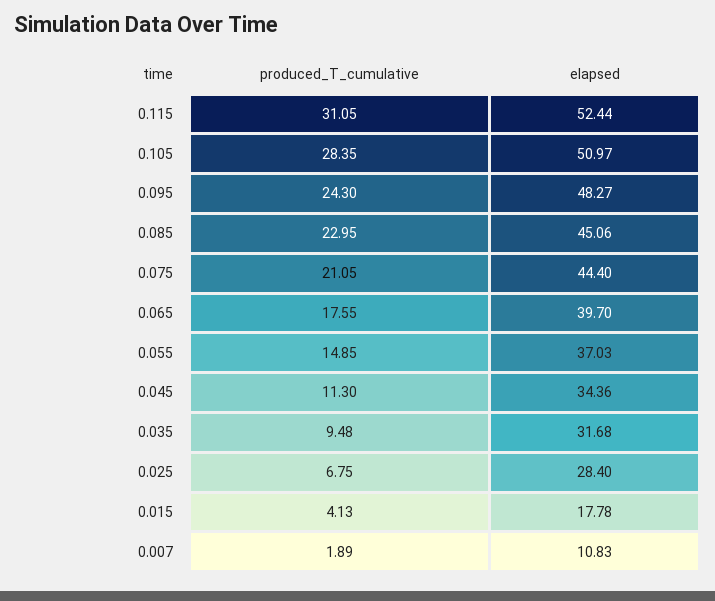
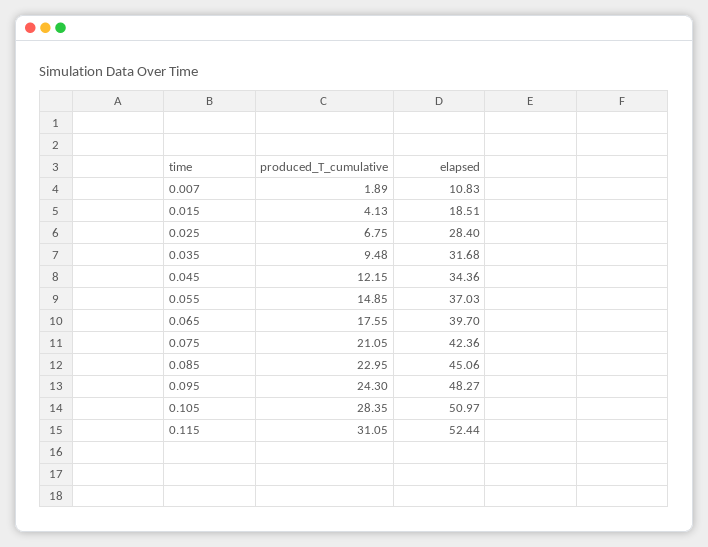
elapsed, 0.075: 44.4 -> 42.36
produced_T_cumulative, 0.045: 11.3 -> 12.15
elapsed, 0.015: 17.78 -> 18.51

